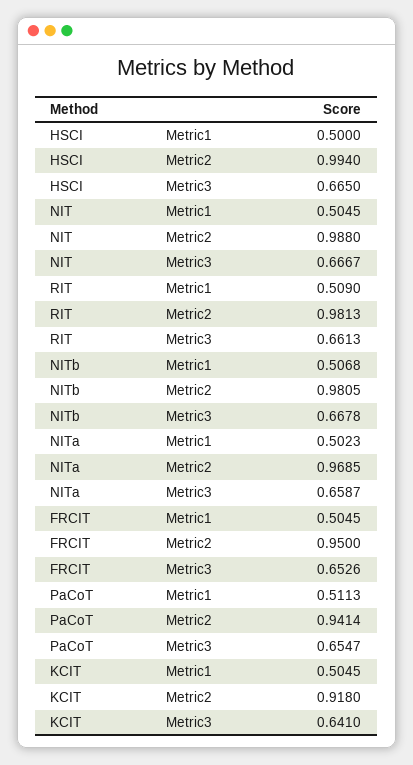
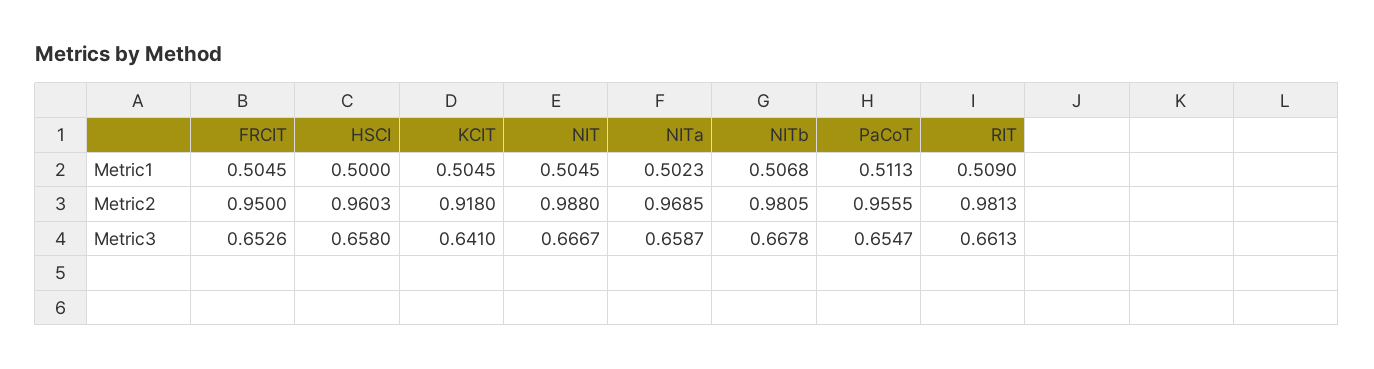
HSCI, Metric2: 0.994 -> 0.9603
HSCI, Metric3: 0.665 -> 0.658
PaCoT, Metric2: 0.9414 -> 0.9555

